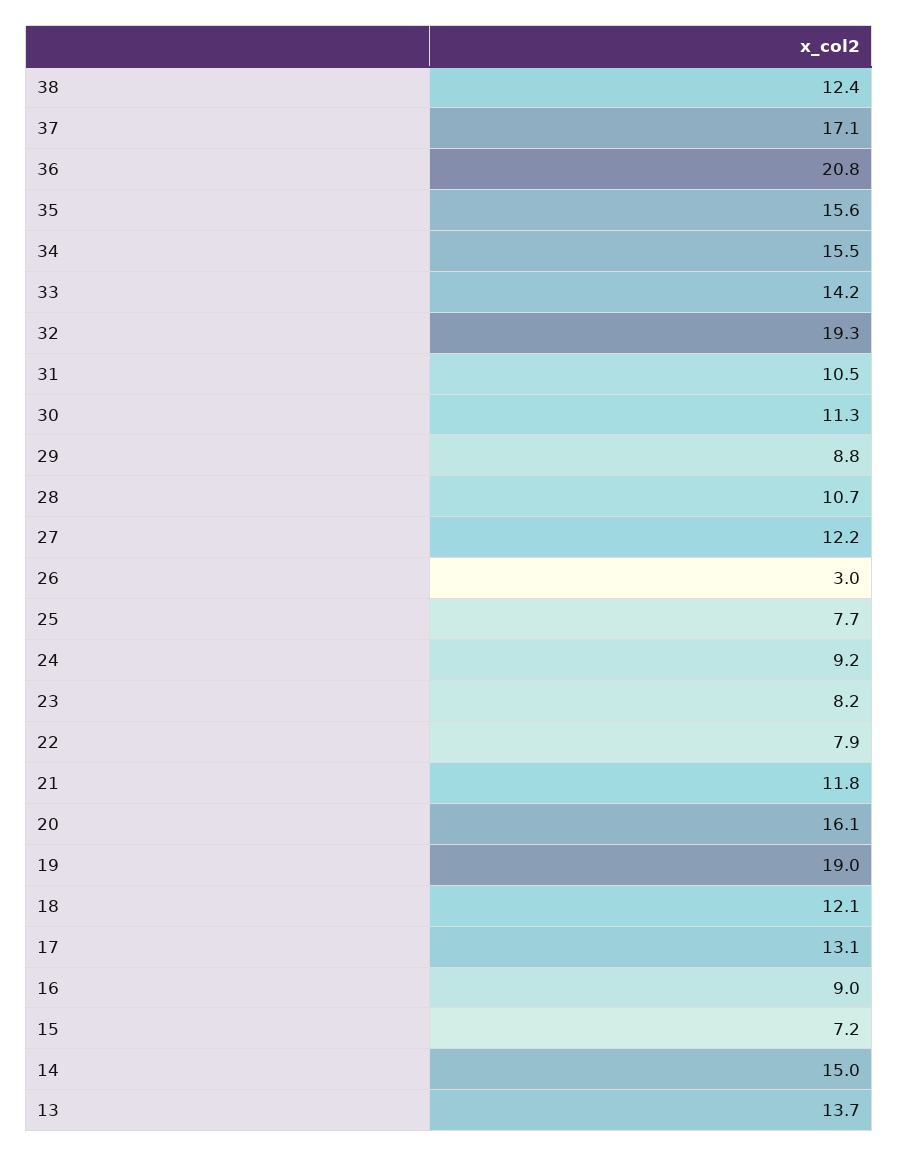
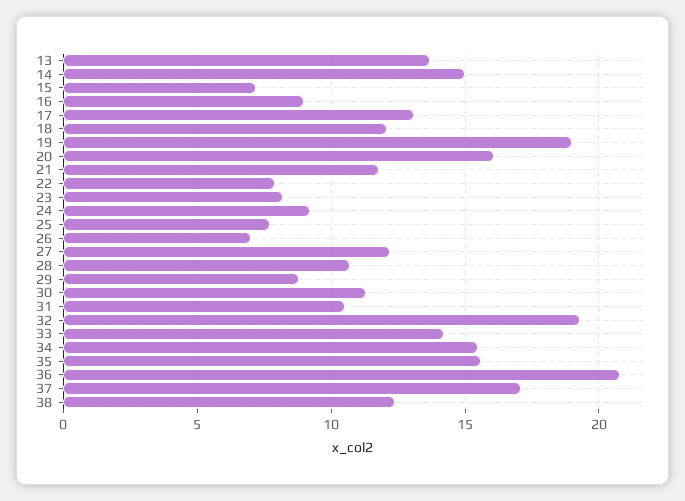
26: 3 -> 7

